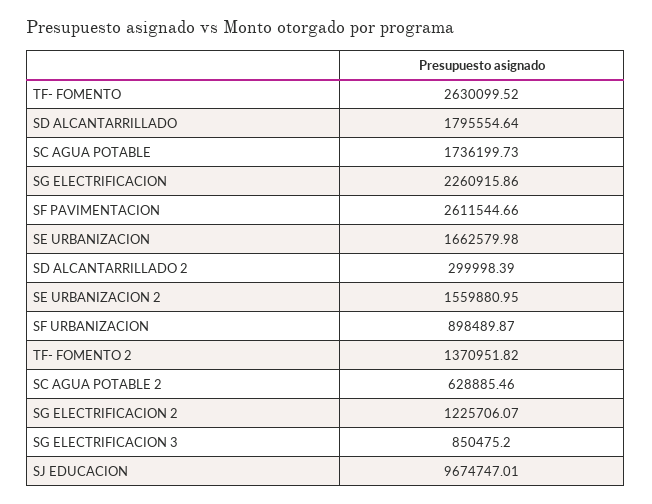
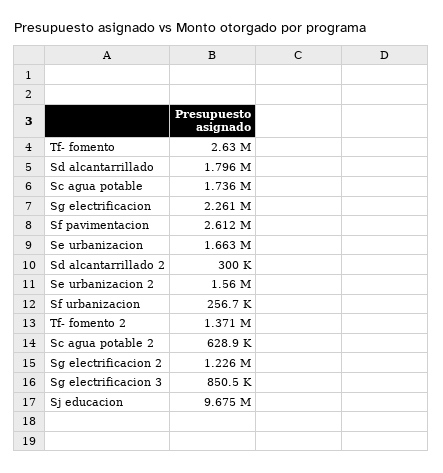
SF URBANIZACION: 898489.87 -> 256700

